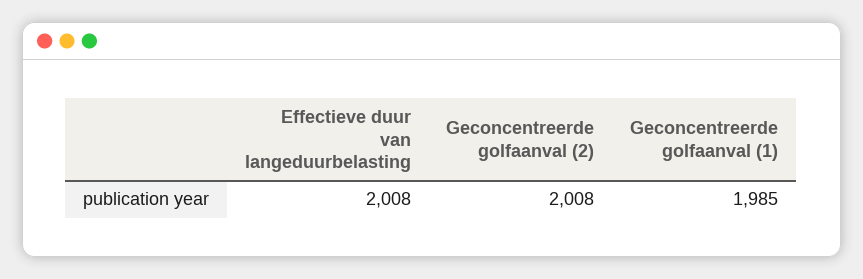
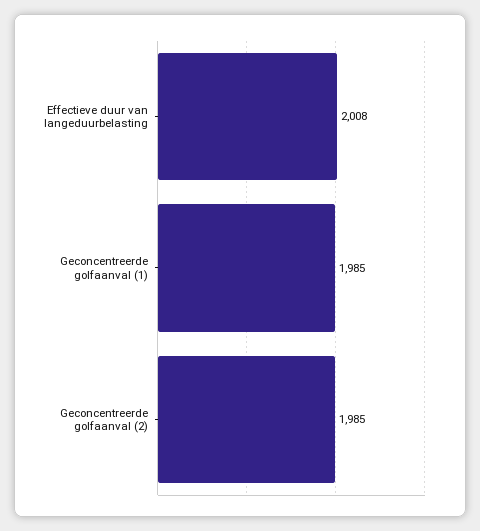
Geconcentreerde golfaanval (2): 2008 -> 1985

